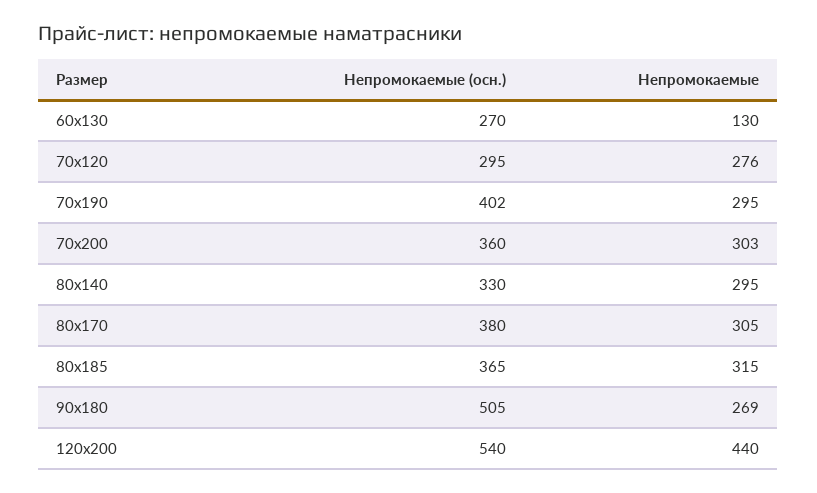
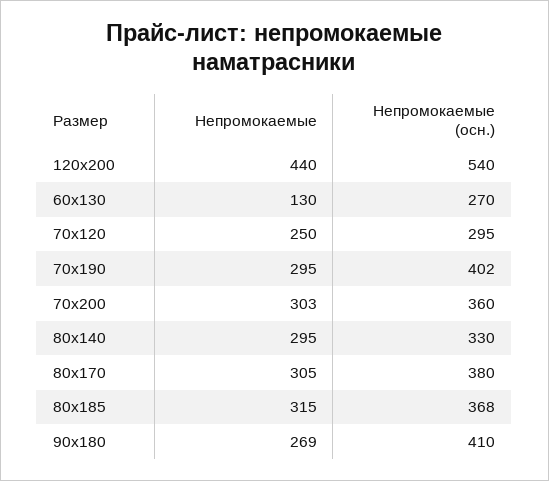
Непромокаемые, 70х120: 276 -> 250
Непромокаемые (осн.), 80х185: 365 -> 368
Непромокаемые (осн.), 90х180: 505 -> 410

